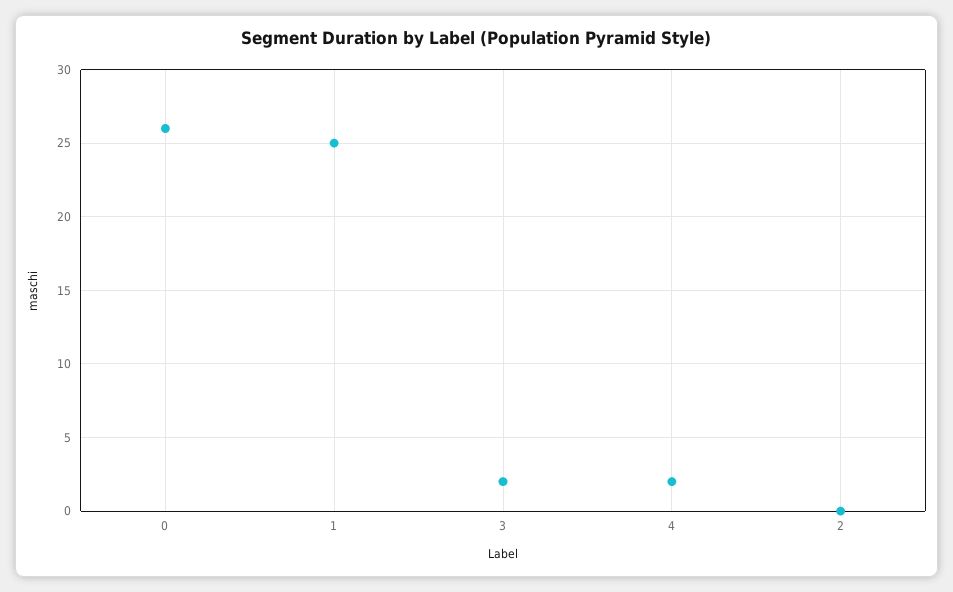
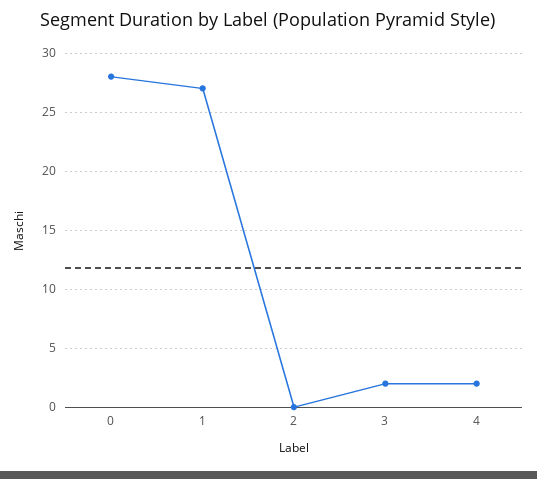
0: 26 -> 28
1: 25 -> 27

